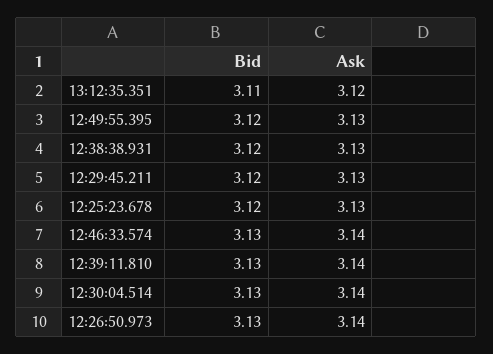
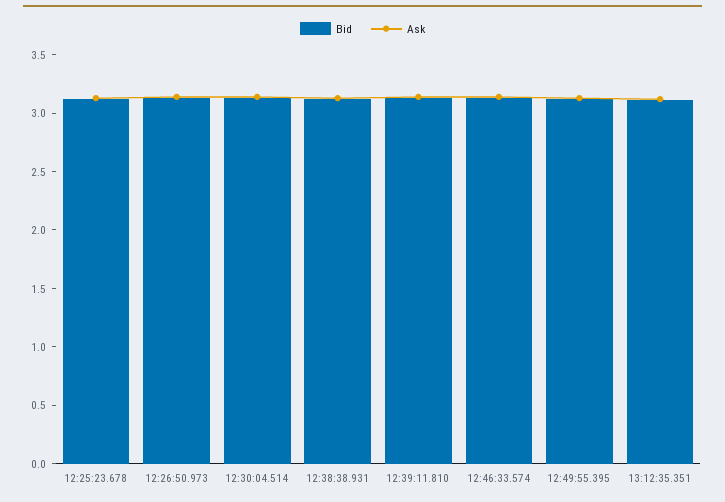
Bid, 12:29:45.211: 3.12 -> none
Ask, 12:29:45.211: 3.13 -> none

